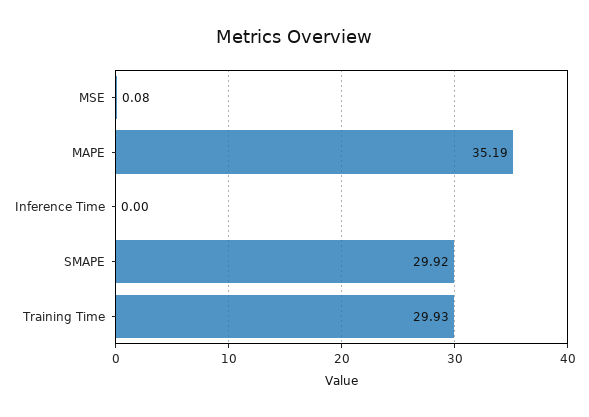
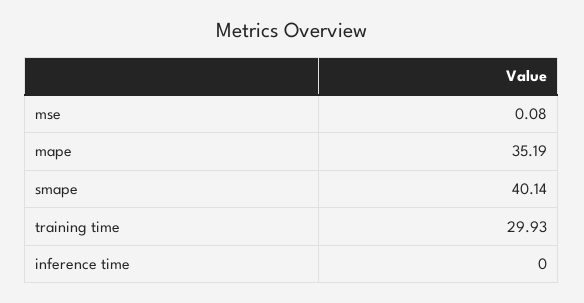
SMAPE: 29.92 -> 40.14

